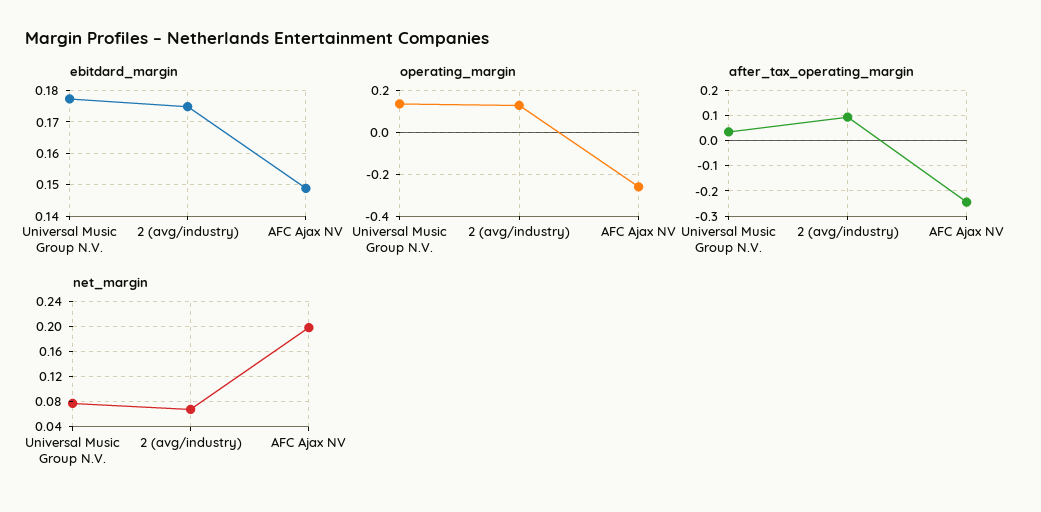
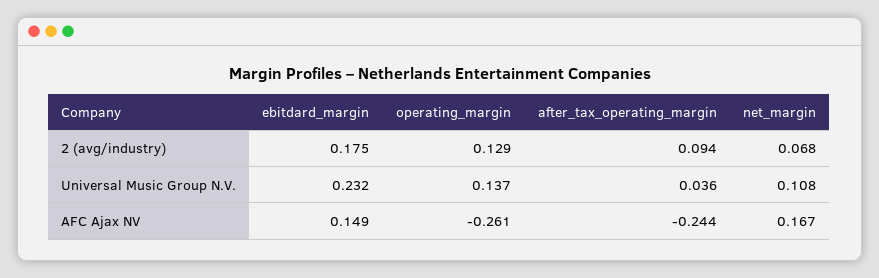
ebitdard_margin, Universal Music Group N.V.: 0.178 -> 0.232
net_margin, Universal Music Group N.V.: 0.08 -> 0.108
net_margin, AFC Ajax NV: 0.2 -> 0.167

